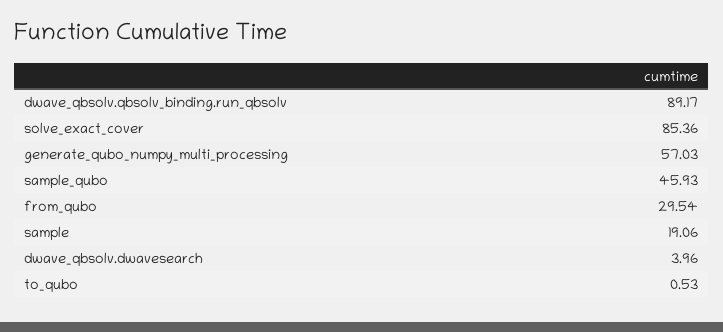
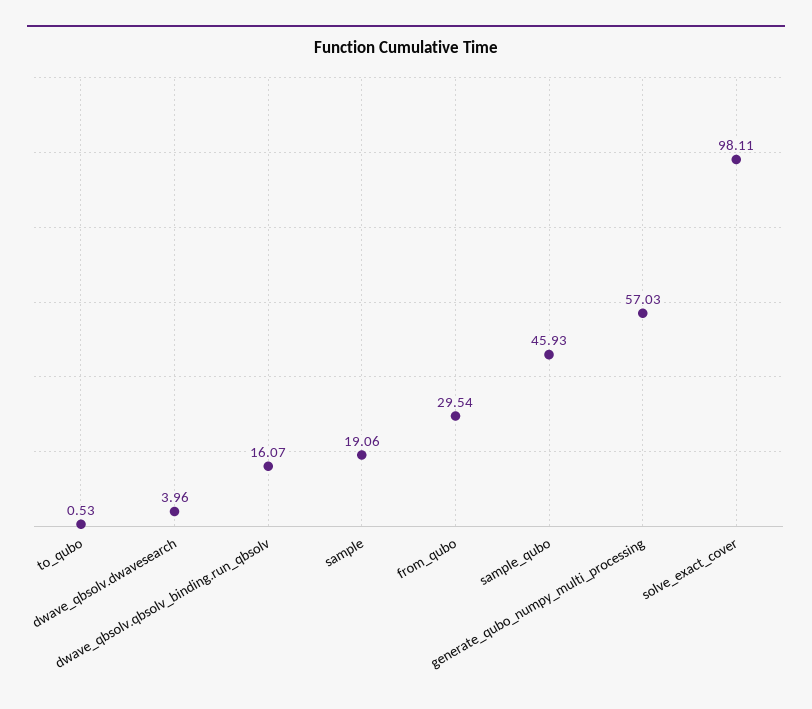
dwave_qbsolv.qbsolv_binding.run_qbsolv: 89.17 -> 16.07
solve_exact_cover: 85.36 -> 98.11

